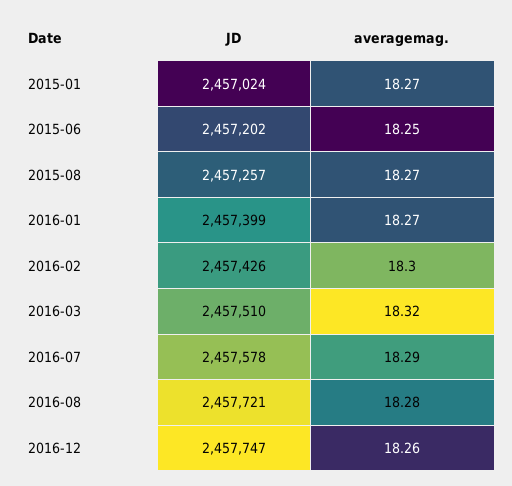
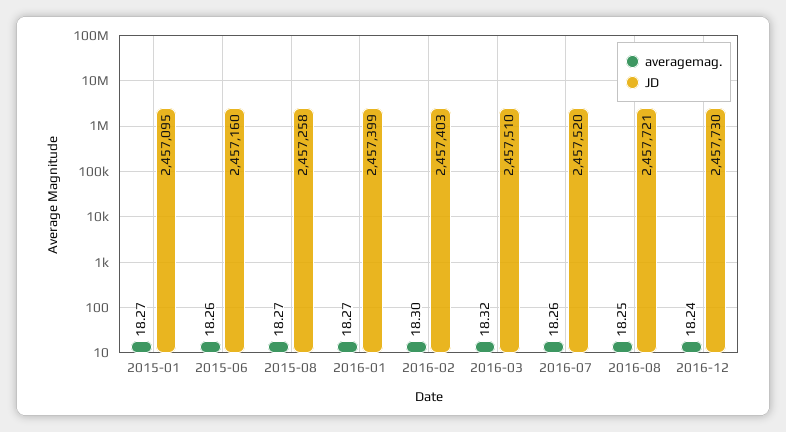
JD, 2015-01: 2457024 -> 2457095
JD, 2015-06: 2457202 -> 2457160
averagemag., 2015-06: 18.25 -> 18.26
JD, 2015-08: 2457257 -> 2457258
JD, 2016-02: 2457426 -> 2457403
JD, 2016-07: 2457578 -> 2457520
averagemag., 2016-07: 18.29 -> 18.26
averagemag., 2016-08: 18.28 -> 18.25
JD, 2016-12: 2457747 -> 2457730
averagemag., 2016-12: 18.26 -> 18.24

